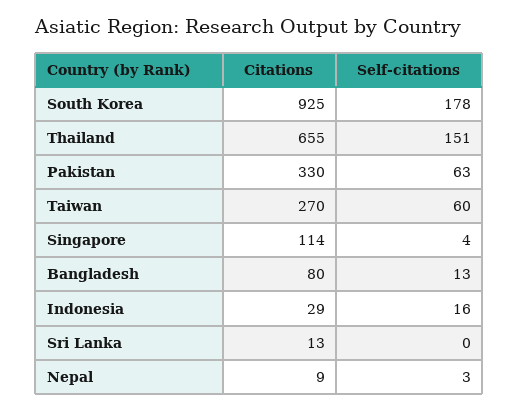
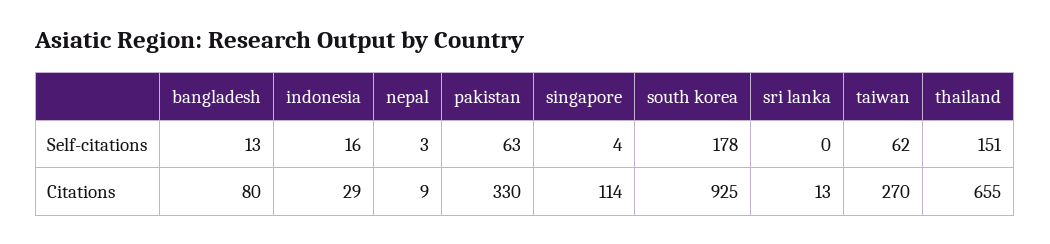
Self-citations, Taiwan: 60 -> 62

